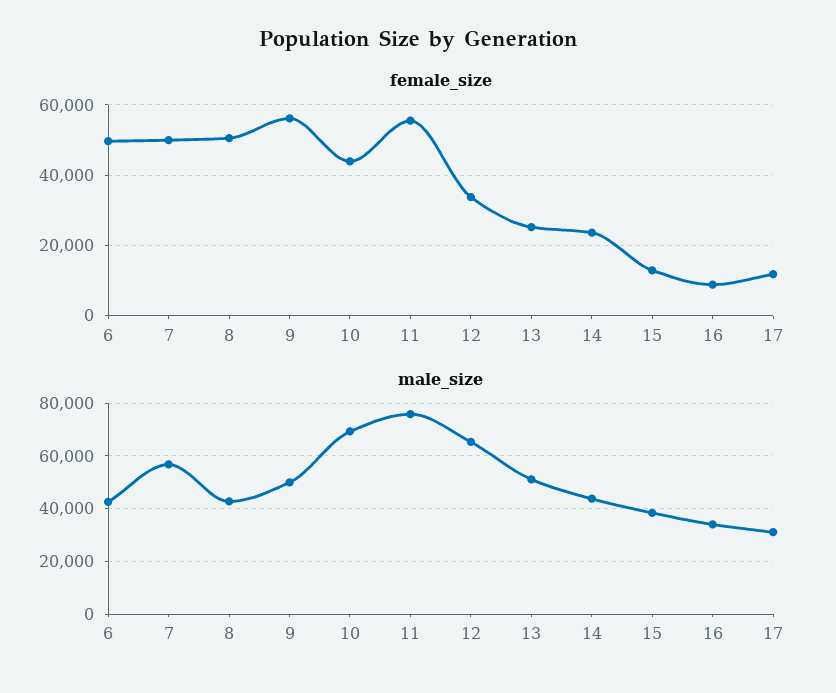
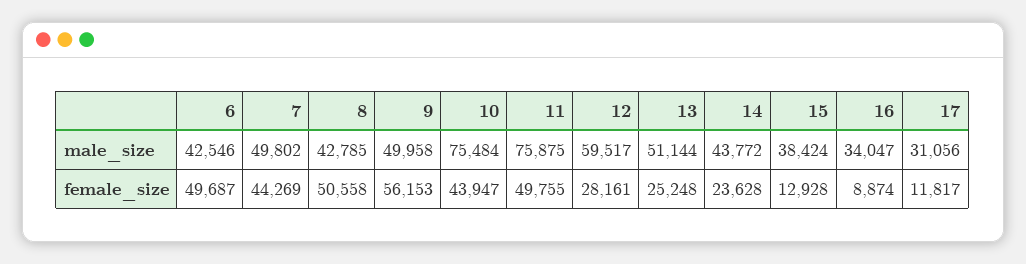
female_size, 7: 50000 -> 44269
female_size, 11: 56000 -> 49755
female_size, 12: 34000 -> 28161
male_size, 7: 57500 -> 49802
male_size, 10: 70000 -> 75484
male_size, 12: 65000 -> 59517

